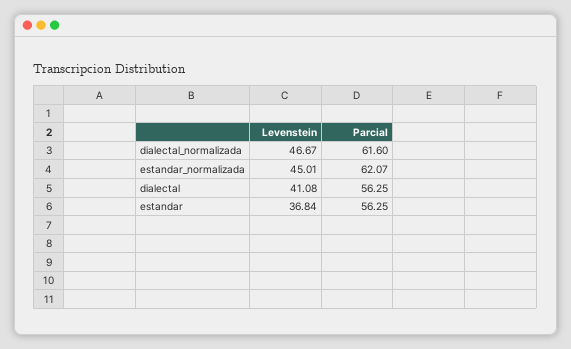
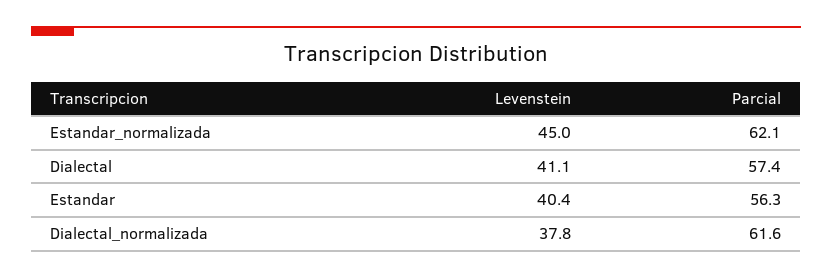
Levenstein, dialectal_normalizada: 46.67 -> 37.8
Parcial, dialectal: 56.25 -> 57.4
Levenstein, estandar: 36.84 -> 40.4

